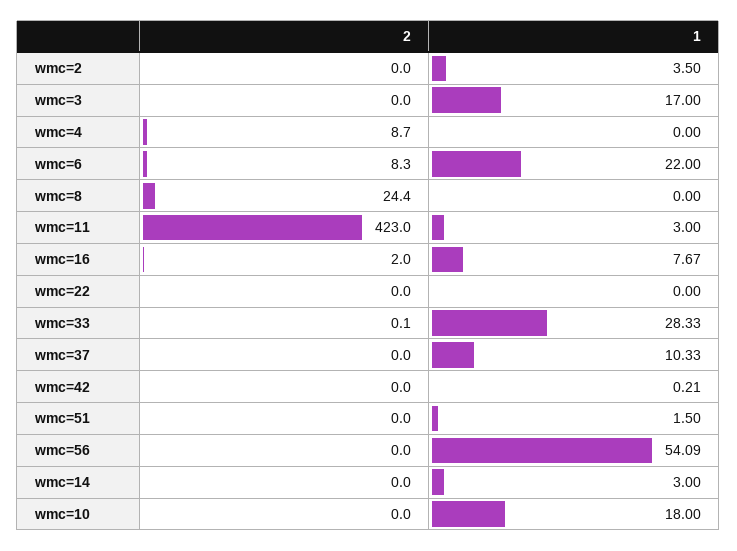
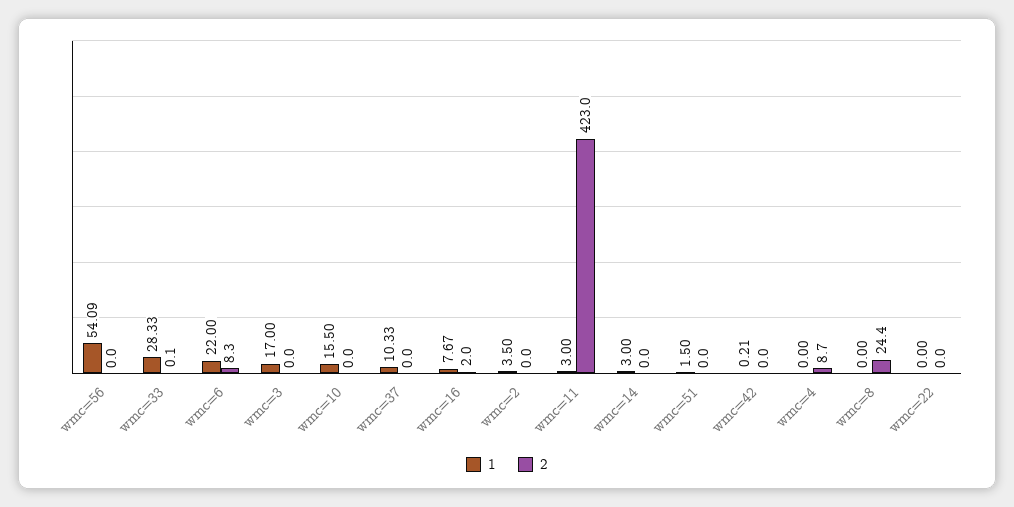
1, wmc=10: 18 -> 15.5

